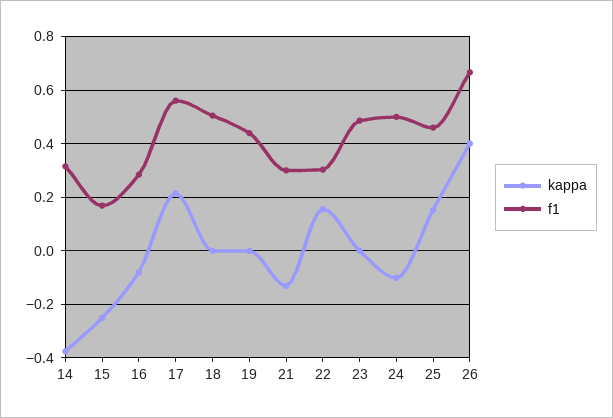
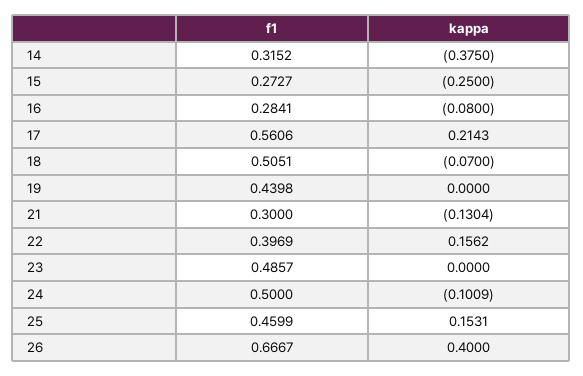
f1, 15: 0.175 -> 0.2727
kappa, 18: 0 -> -0.07
f1, 22: 0.3 -> 0.3969

